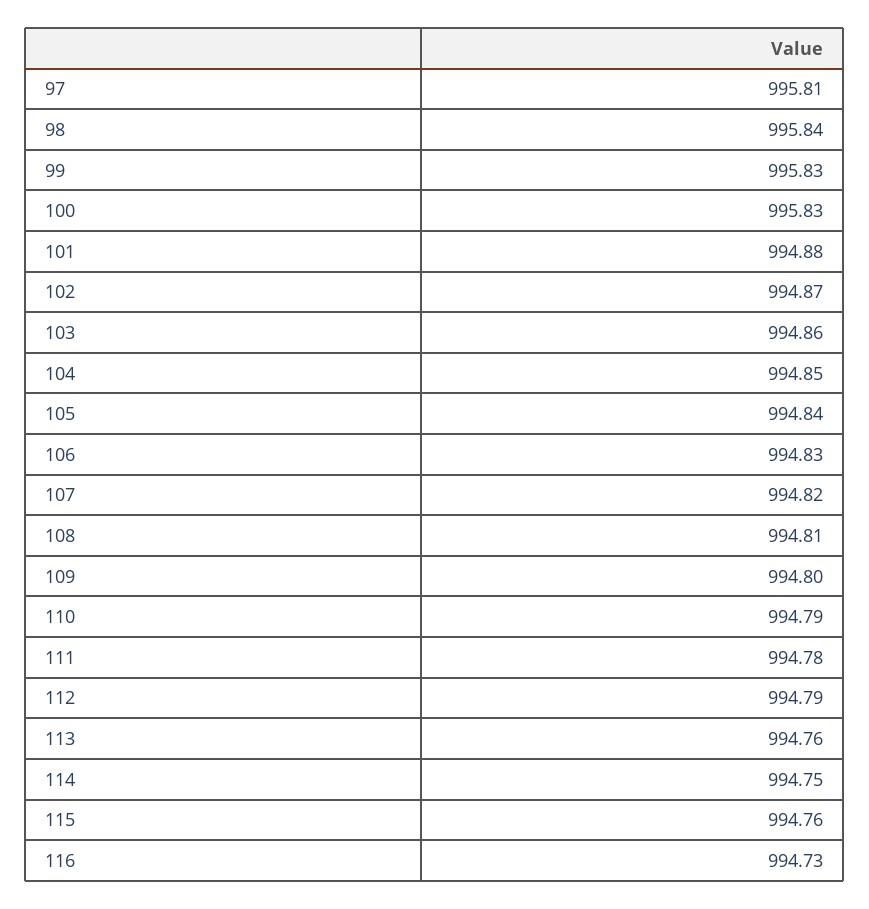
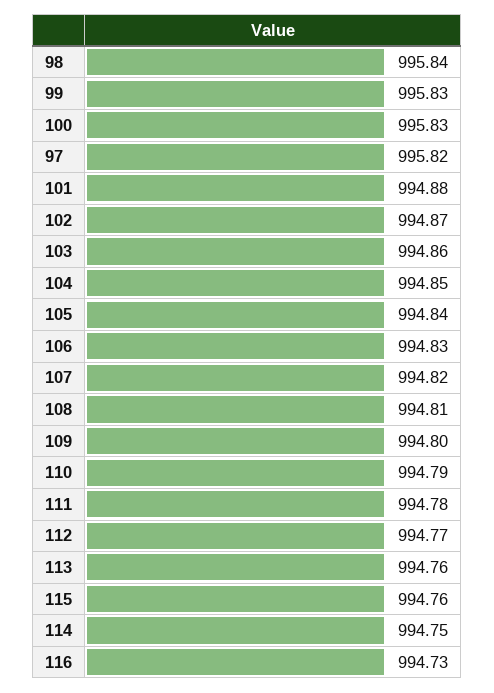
97: 995.81 -> 995.82
112: 994.79 -> 994.77

